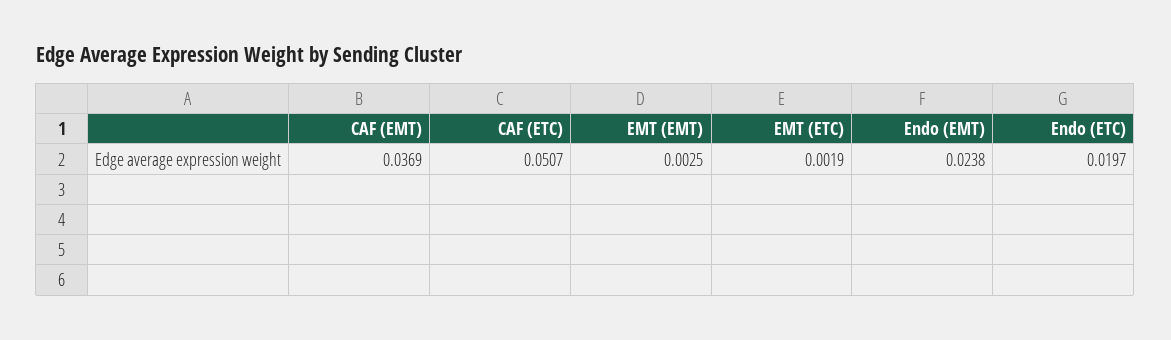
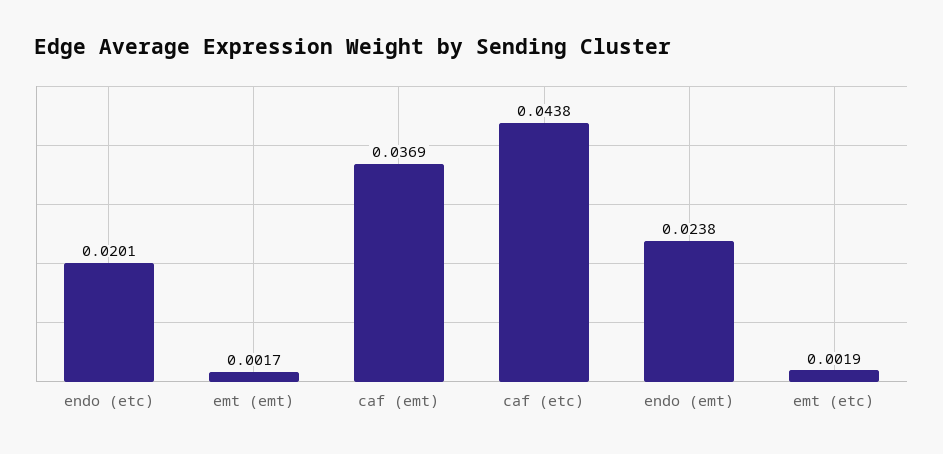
CAF (ETC): 0.0507 -> 0.0438
EMT (EMT): 0.0025 -> 0.0017
Endo (ETC): 0.0197 -> 0.0201

